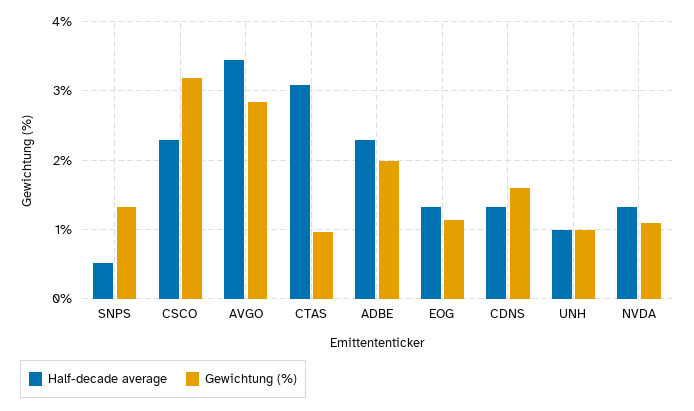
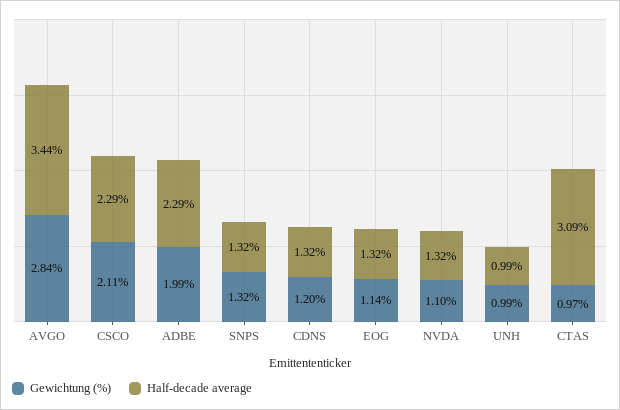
Half-decade average, SNPS: 0.5 -> 1.32
Gewichtung (%), CSCO: 3.2 -> 2.11
Gewichtung (%), CDNS: 1.6 -> 1.2

